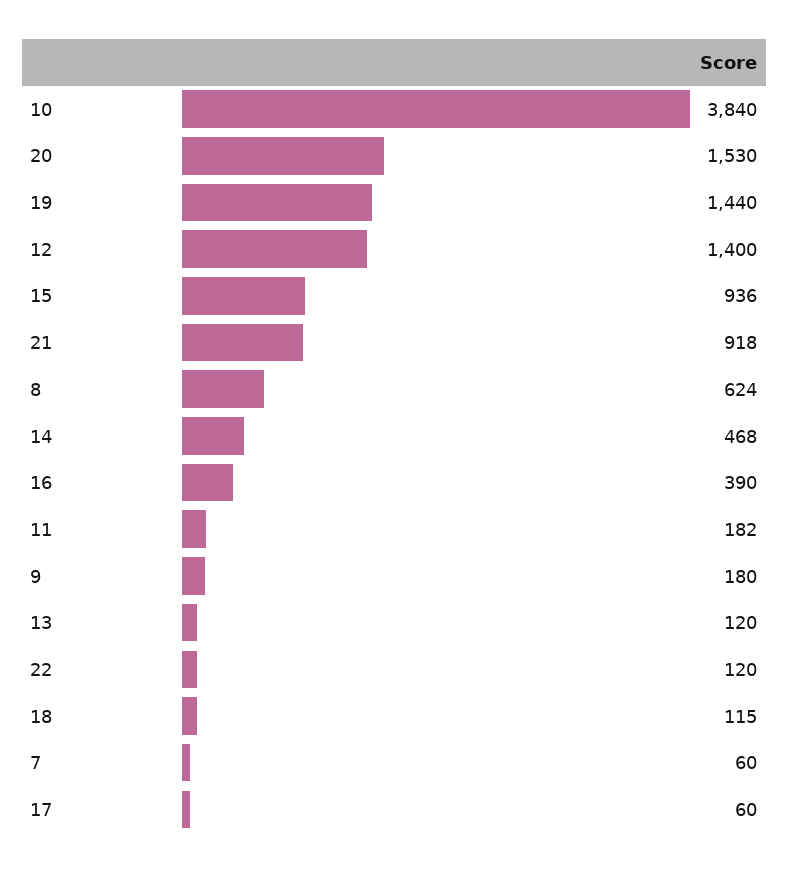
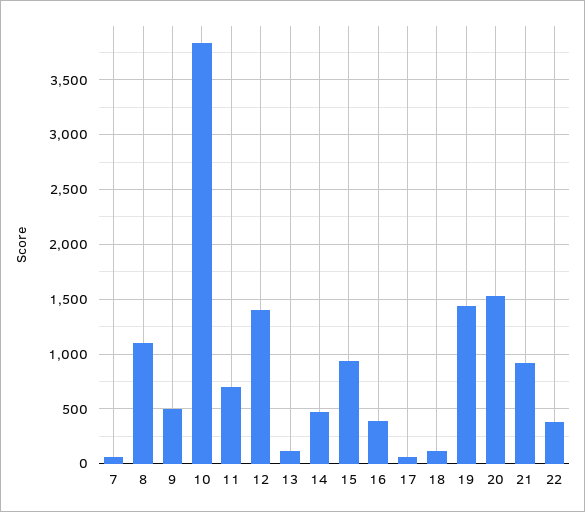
8: 624 -> 1100
11: 182 -> 700
9: 180 -> 500
22: 120 -> 400

